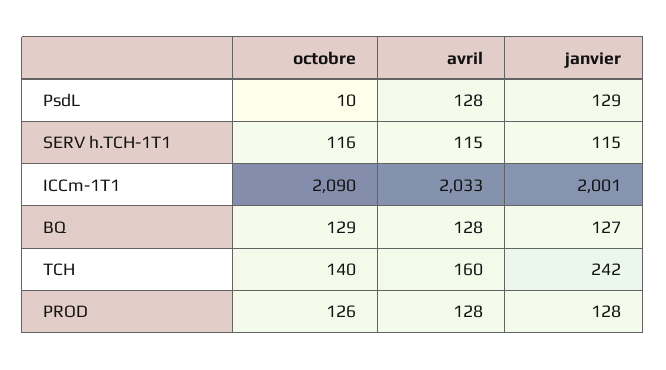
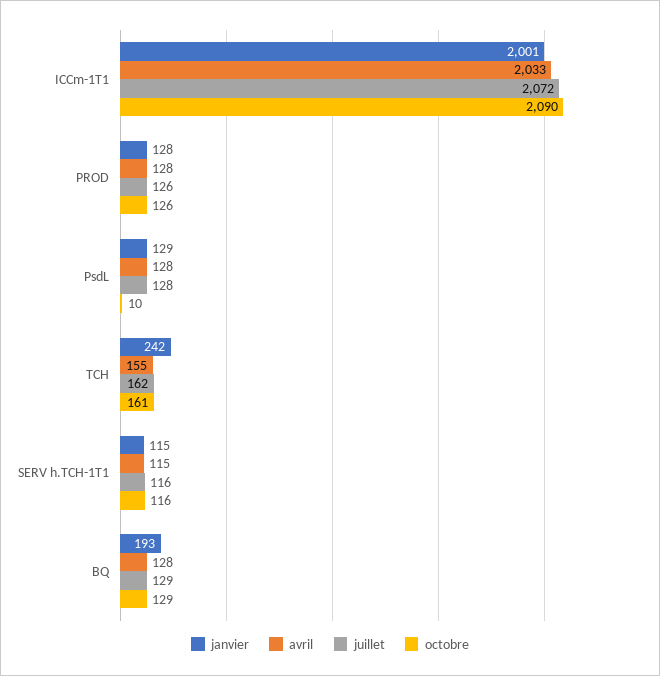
janvier, BQ: 127 -> 193
octobre, TCH: 140 -> 161
avril, TCH: 160 -> 155
juillet, ICCm-1T1: none -> 2072
juillet, PROD: none -> 126
juillet, PsdL: none -> 128
juillet, TCH: none -> 162
juillet, SERV h.TCH-1T1: none -> 116
juillet, BQ: none -> 129

